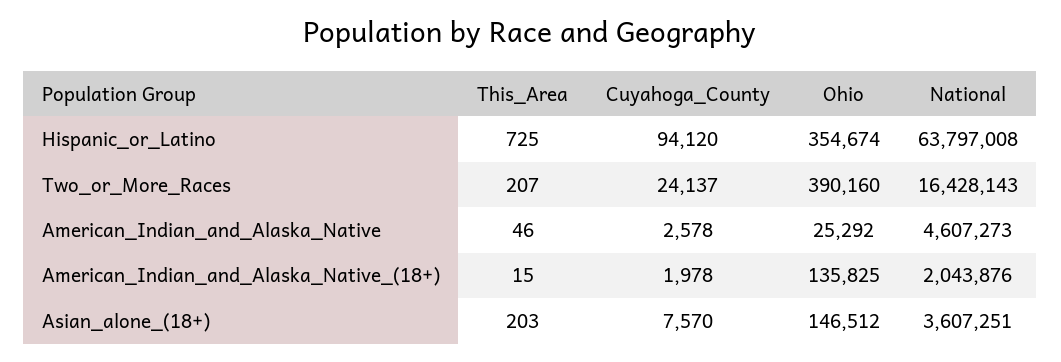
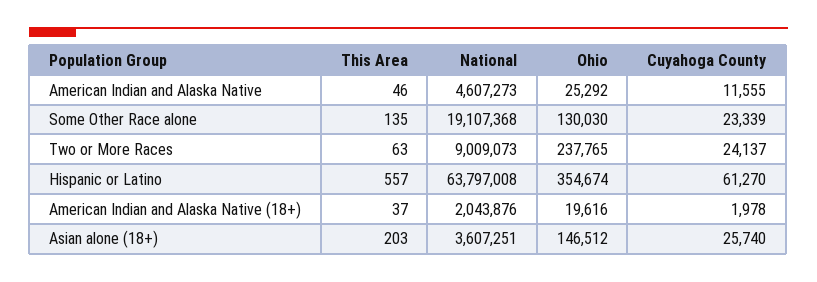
This_Area, Hispanic_or_Latino: 725 -> 557
Cuyahoga_County, Hispanic_or_Latino: 94120 -> 61270
This_Area, Two_or_More_Races: 207 -> 63
Ohio, Two_or_More_Races: 390160 -> 237765
National, Two_or_More_Races: 16428143 -> 9009073
Cuyahoga_County, American_Indian_and_Alaska_Native: 2578 -> 11555
This_Area, American_Indian_and_Alaska_Native_(18+): 15 -> 37
Ohio, American_Indian_and_Alaska_Native_(18+): 135825 -> 19616
Cuyahoga_County, Asian_alone_(18+): 7570 -> 25740
This_Area, Some Other Race alone: none -> 135
National, Some Other Race alone: none -> 19107368
Ohio, Some Other Race alone: none -> 130030
Cuyahoga_County, Some Other Race alone: none -> 23339

